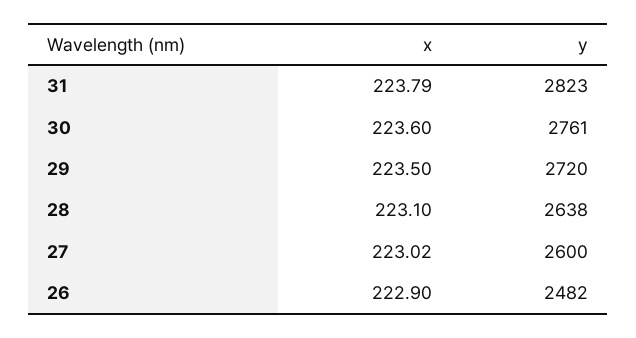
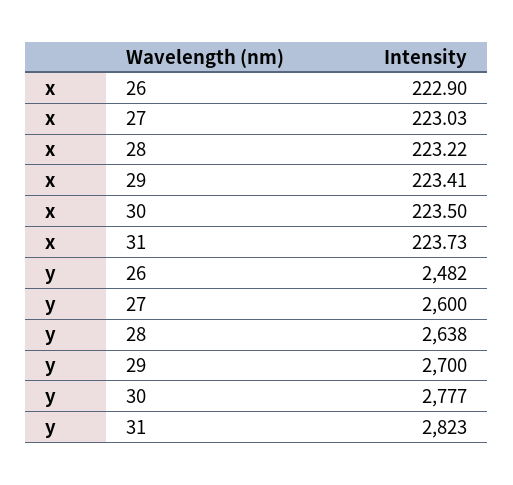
x, 31: 223.79 -> 223.73
x, 30: 223.6 -> 223.5
y, 30: 2761 -> 2777
x, 29: 223.5 -> 223.41
y, 29: 2720 -> 2700
x, 28: 223.1 -> 223.22
x, 27: 223.02 -> 223.03

